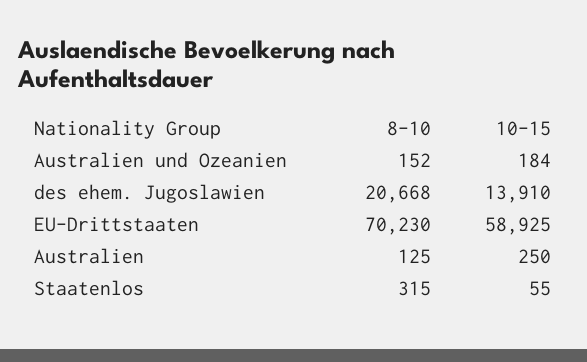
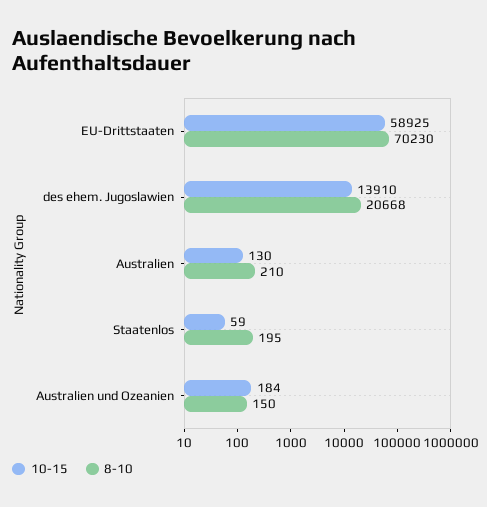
8-10, Australien und Ozeanien: 152 -> 150
8-10, Australien: 125 -> 210
10-15, Australien: 250 -> 130
8-10, Staatenlos: 315 -> 195
10-15, Staatenlos: 55 -> 59

